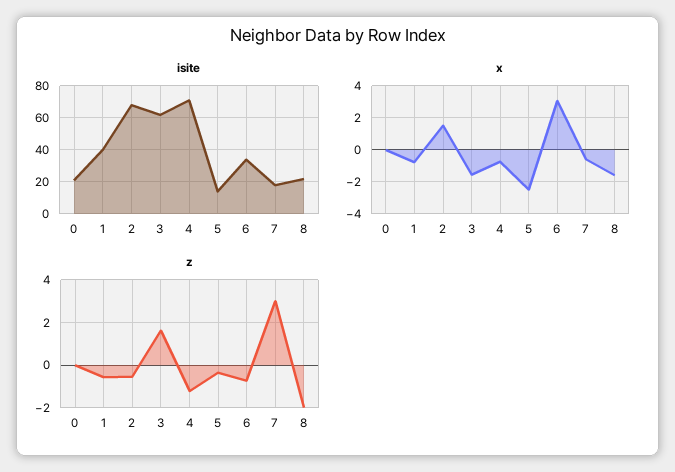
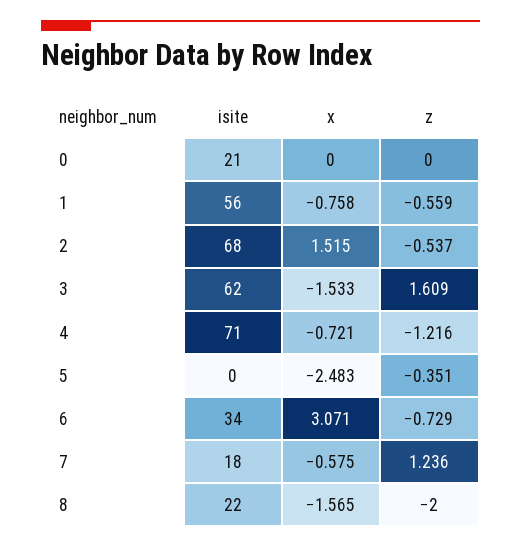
isite, 1: 40 -> 56
isite, 5: 15 -> 0
z, 7: 3 -> 1.236

